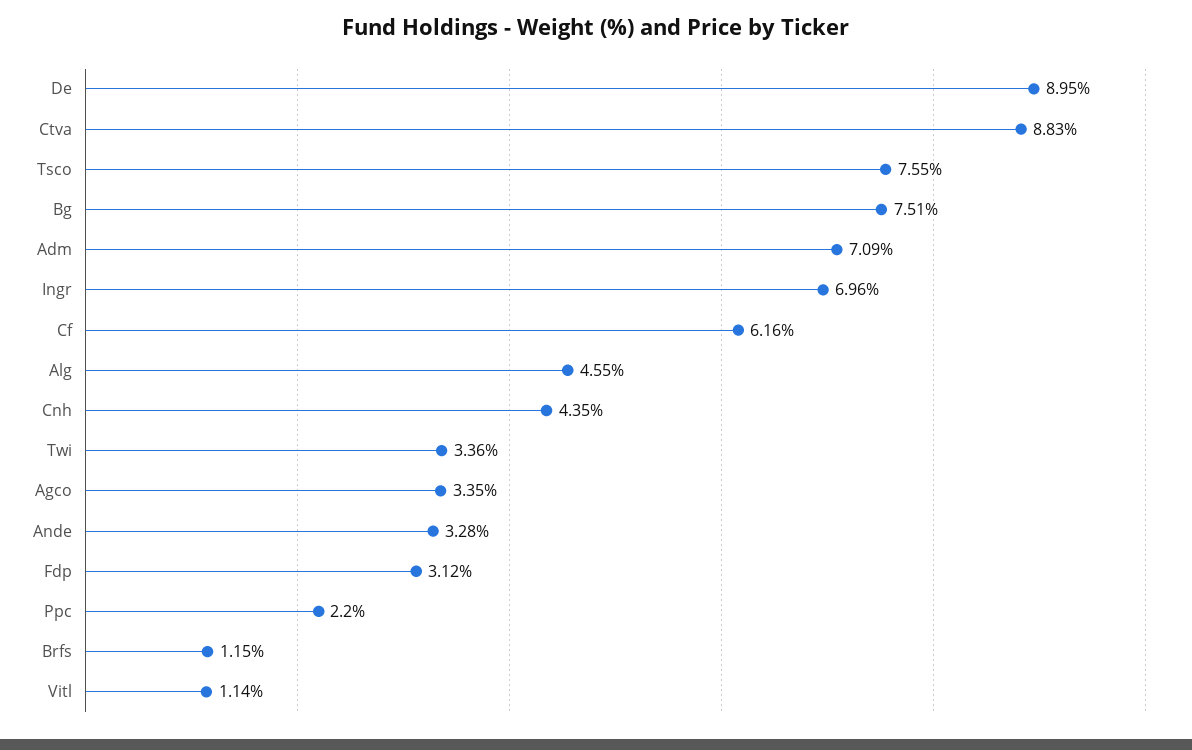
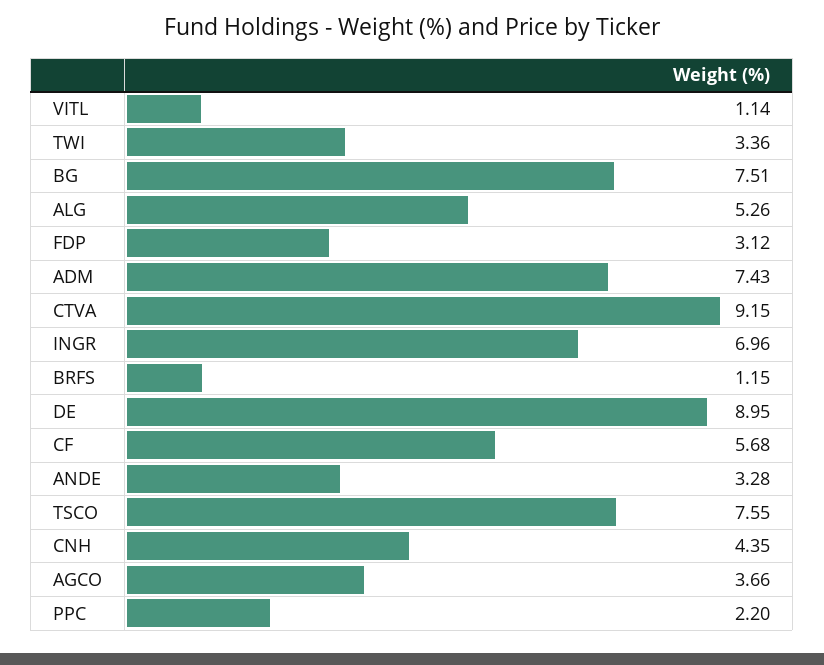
Ctva: 8.83 -> 9.15
Adm: 7.09 -> 7.43
Cf: 6.16 -> 5.68
Alg: 4.55 -> 5.26
Agco: 3.35 -> 3.66

